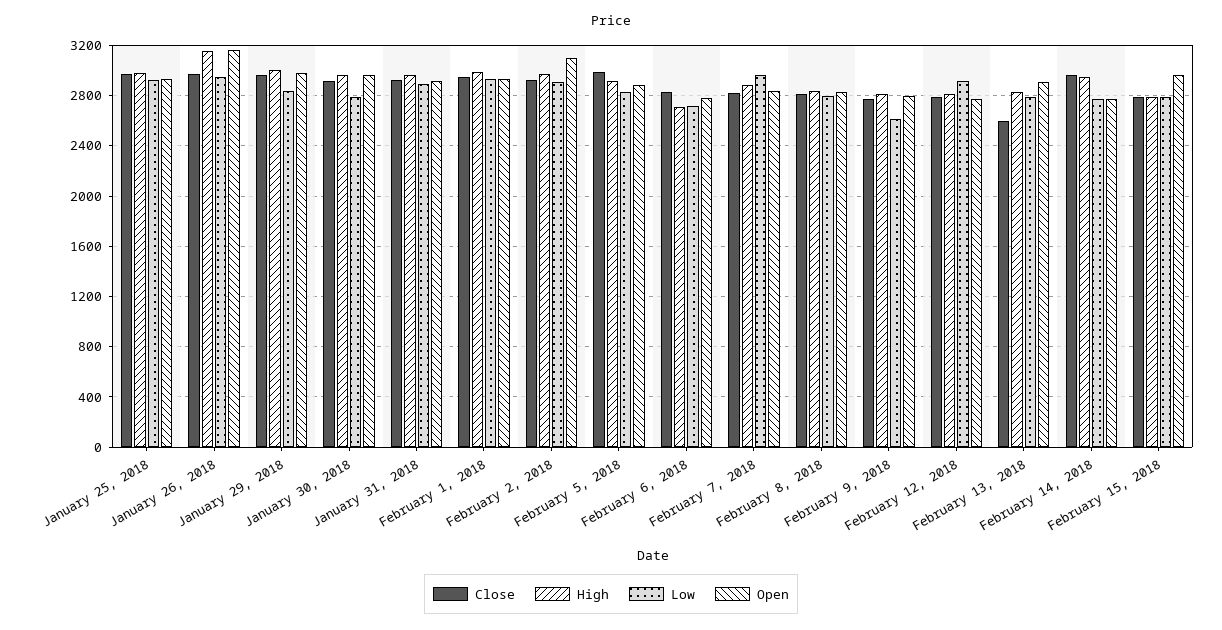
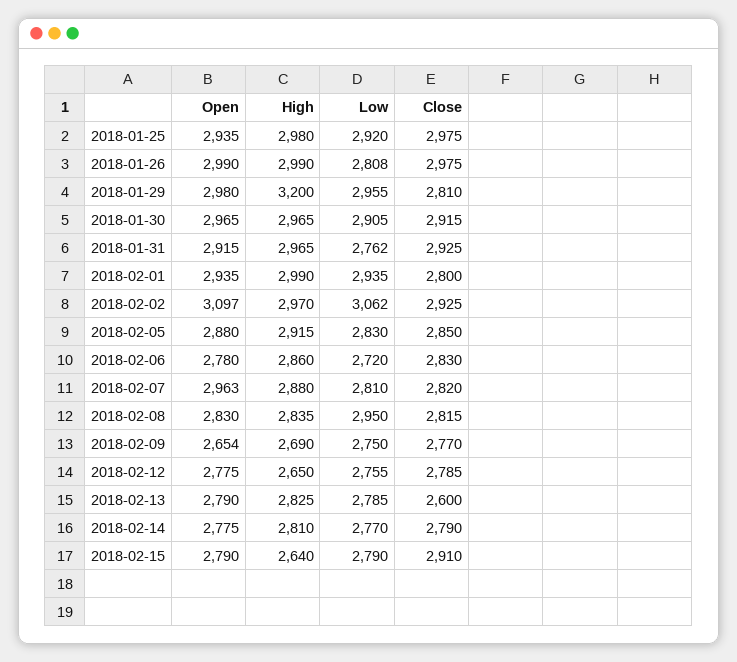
High, January 26, 2018: 3150 -> 2990
Low, January 26, 2018: 2950 -> 2808
Open, January 26, 2018: 3150 -> 2990
Close, January 29, 2018: 2950 -> 2810
High, January 29, 2018: 3000 -> 3200
Low, January 29, 2018: 2850 -> 2955
Low, January 30, 2018: 2800 -> 2905
Low, January 31, 2018: 2900 -> 2762
Close, February 1, 2018: 2950 -> 2800
Low, February 2, 2018: 2900 -> 3062
Close, February 5, 2018: 3000 -> 2850
High, February 6, 2018: 2700 -> 2860
Low, February 7, 2018: 2950 -> 2810
Open, February 7, 2018: 2850 -> 2963
Low, February 8, 2018: 2800 -> 2950
High, February 9, 2018: 2800 -> 2690
Low, February 9, 2018: 2600 -> 2750
Open, February 9, 2018: 2800 -> 2654
High, February 12, 2018: 2800 -> 2650
Low, February 12, 2018: 2900 -> 2755
Open, February 13, 2018: 2900 -> 2790
Close, February 14, 2018: 2950 -> 2790
High, February 14, 2018: 2950 -> 2810
Close, February 15, 2018: 2800 -> 2910
High, February 15, 2018: 2800 -> 2640
Open, February 15, 2018: 2950 -> 2790

